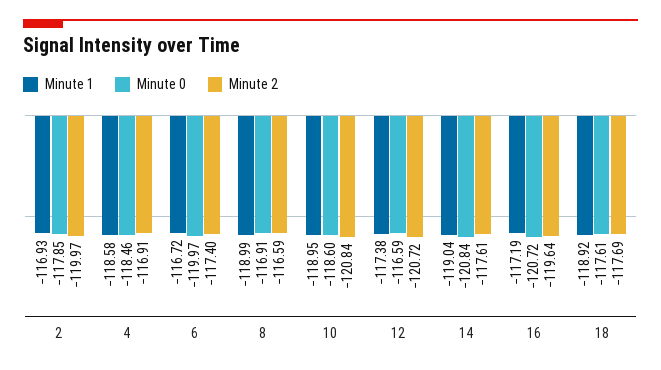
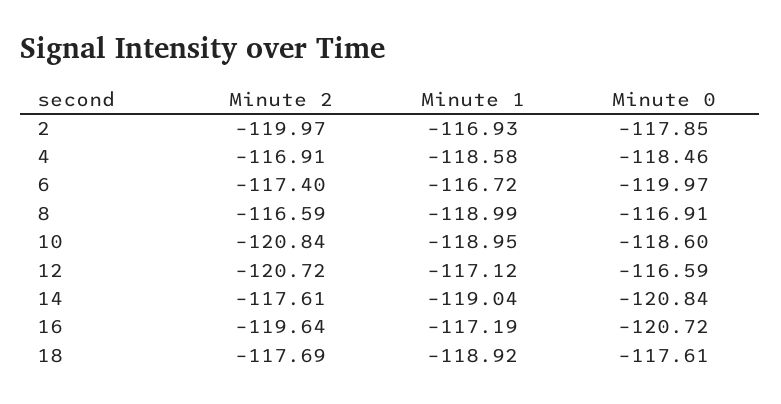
Minute 1, 12: -117.38 -> -117.12

